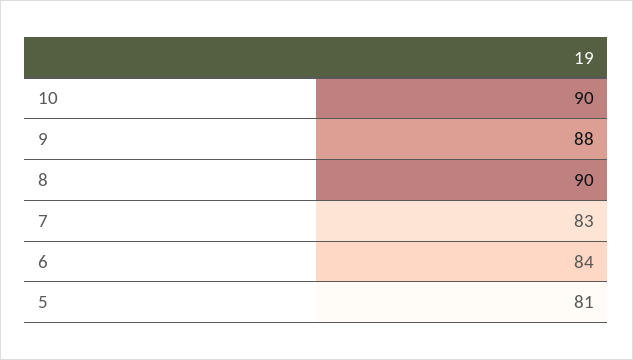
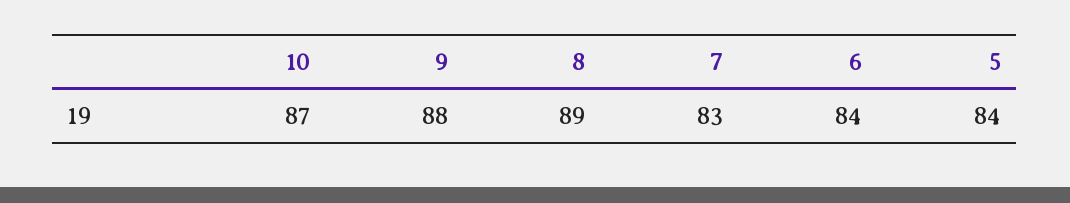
10: 90 -> 87
8: 90 -> 89
5: 81 -> 84

